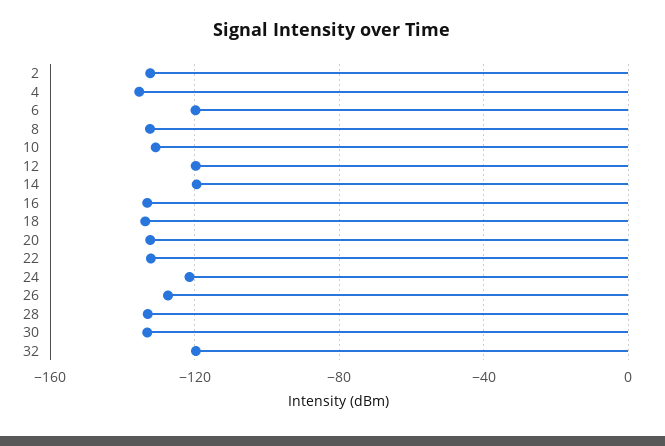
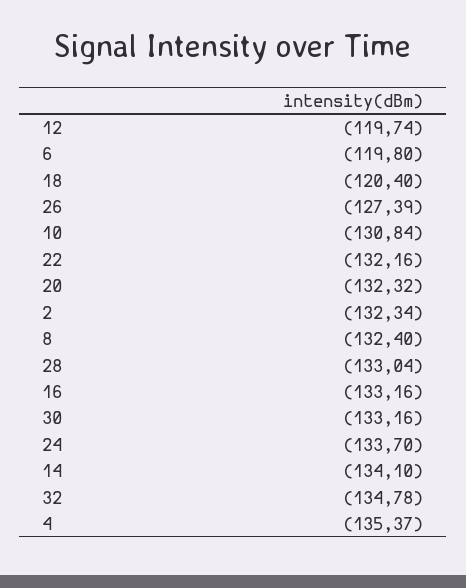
14: -120 -> -134.1
18: -135 -> -120.4
24: -120 -> -133.7
32: -120 -> -134.78

